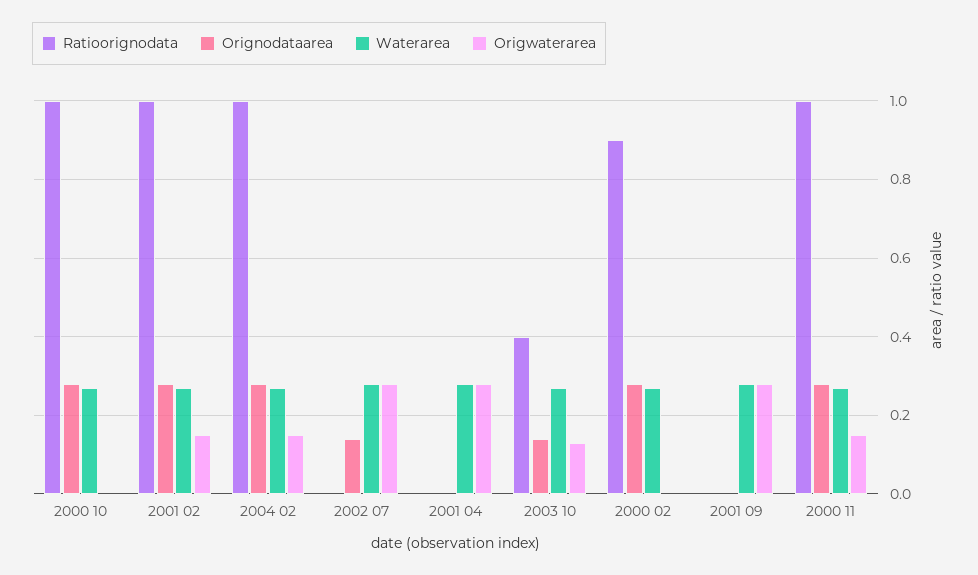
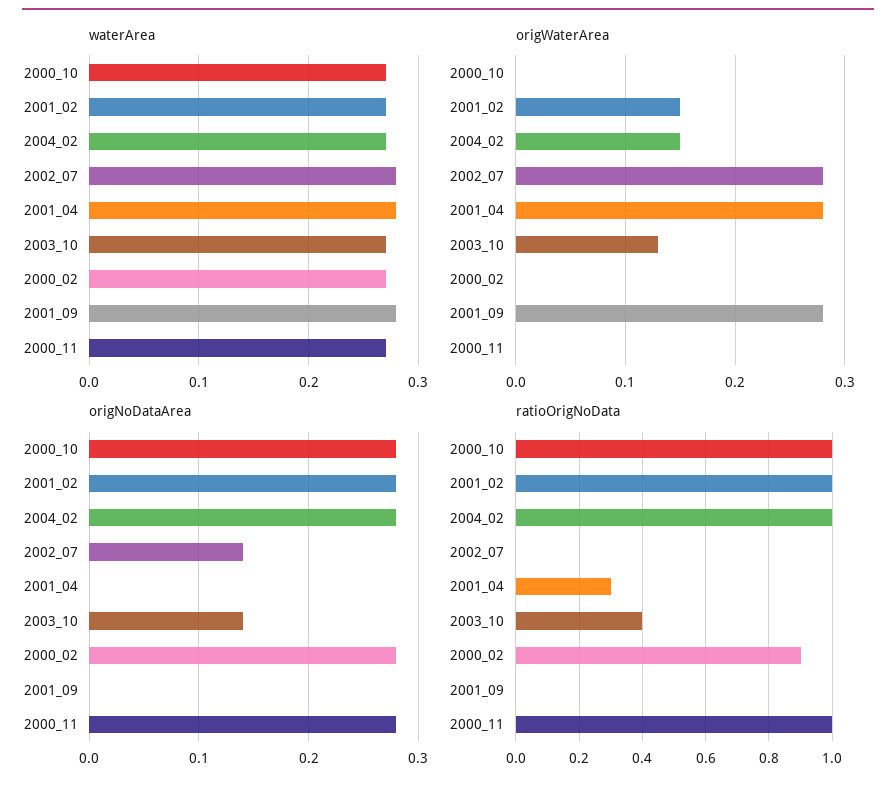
Ratioorignodata, 2001 04: 0 -> 0.3
Origwaterarea, 2000 11: 0.15 -> 0

